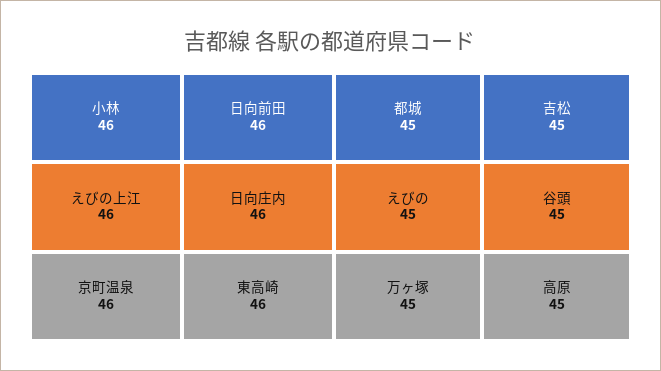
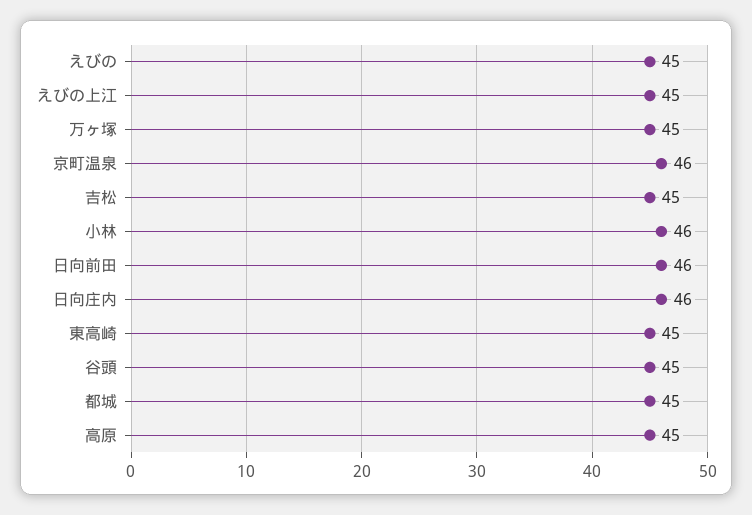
えびの上江: 46 -> 45
東高崎: 46 -> 45

